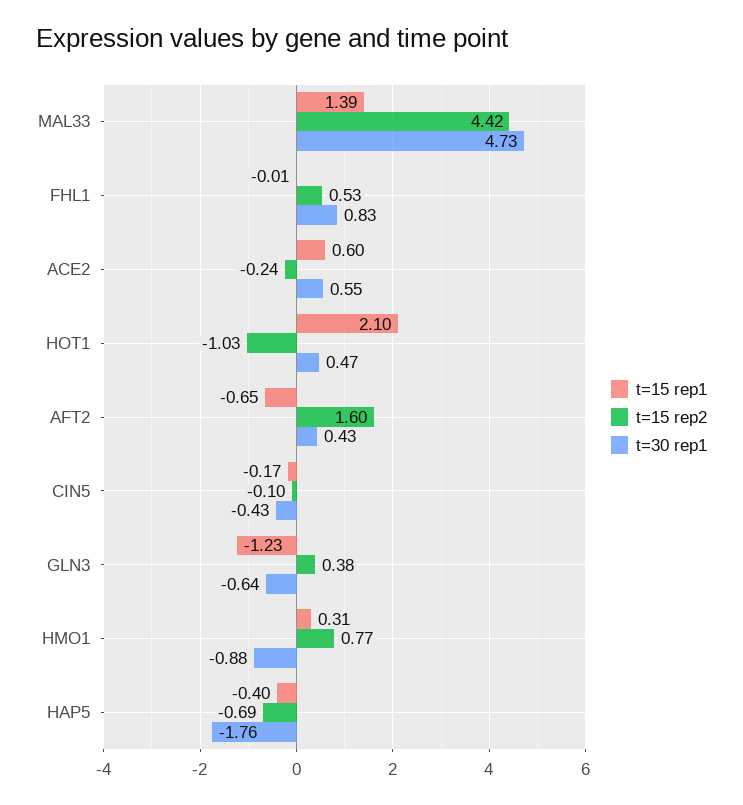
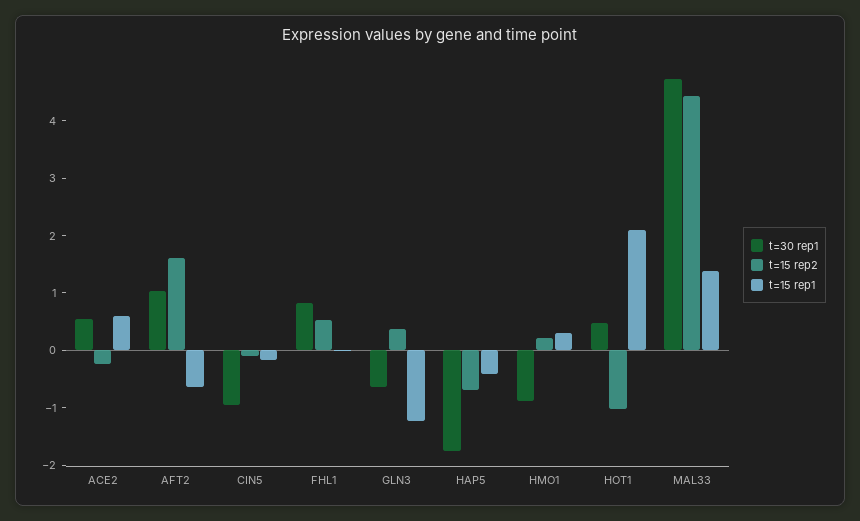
t=30 rep1, AFT2: 0.43 -> 1
t=30 rep1, CIN5: -0.43 -> -1
t=15 rep2, HMO1: 0.77 -> 0.2

